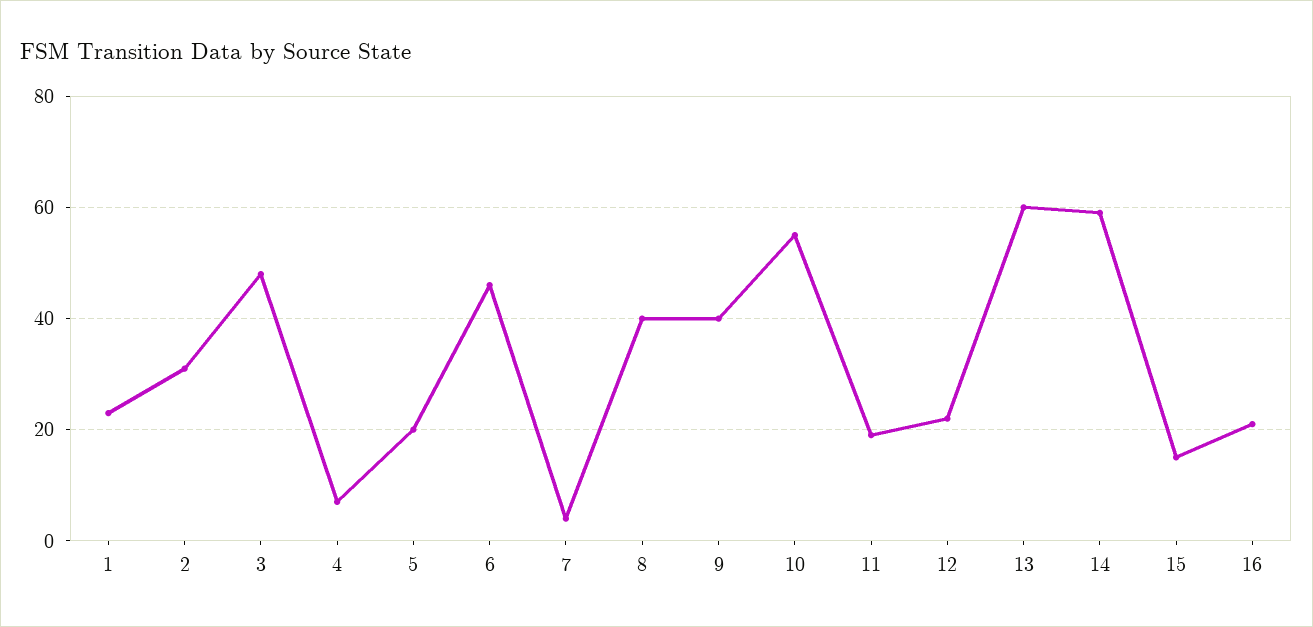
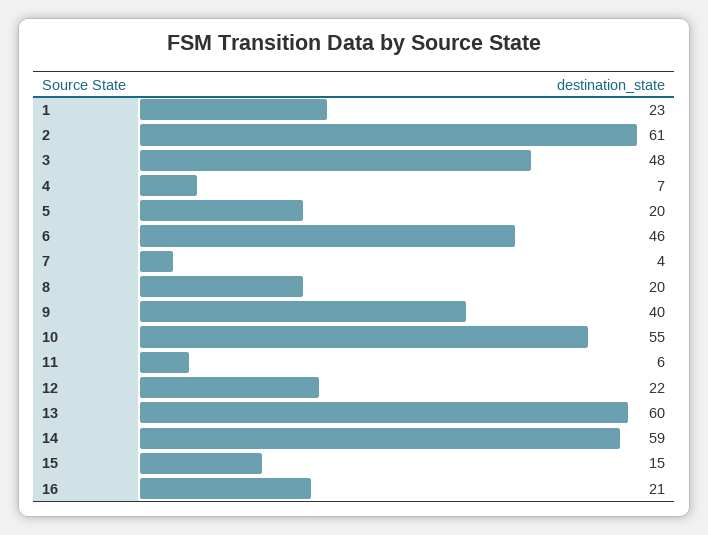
2: 30 -> 61
8: 40 -> 20
11: 20 -> 6

